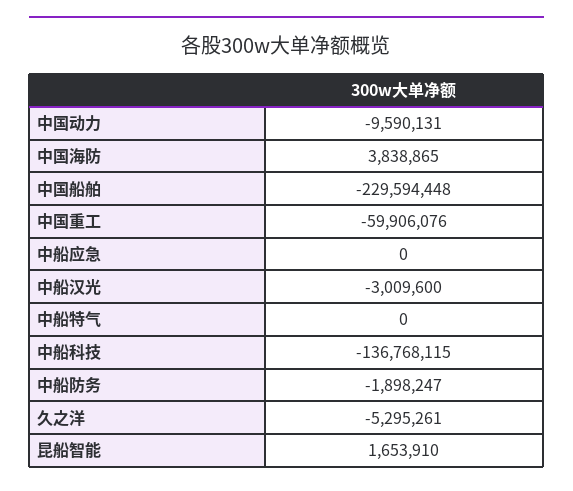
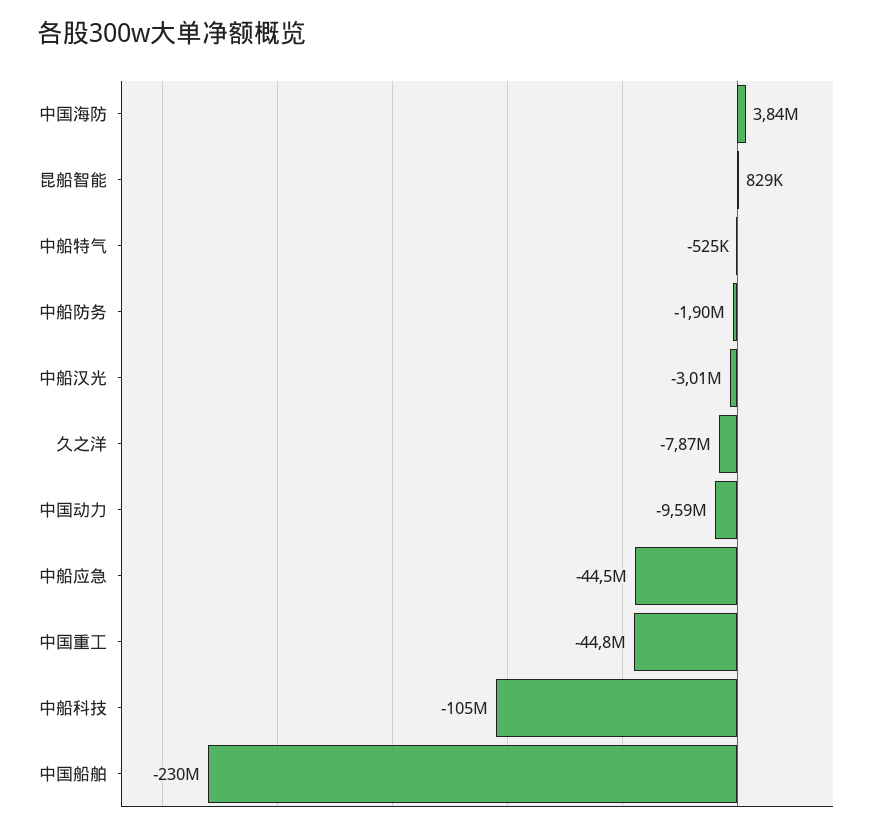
中国重工: -59906076 -> -44800000
中船应急: 0 -> -44500000
中船特气: 0 -> -525000
中船科技: -136768115 -> -105000000
久之洋: -5295261 -> -7870000
昆船智能: 1653910 -> 829000

